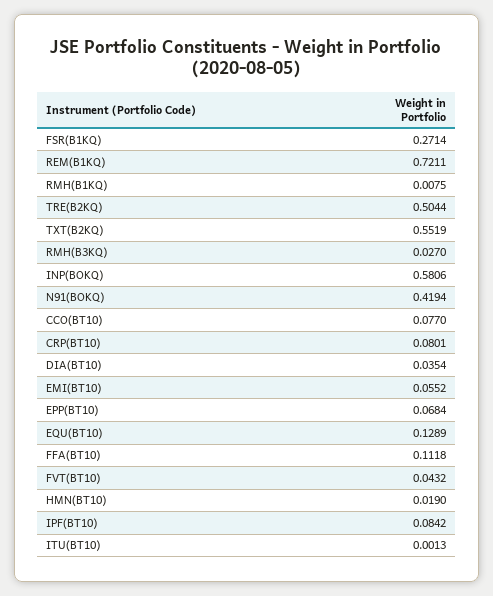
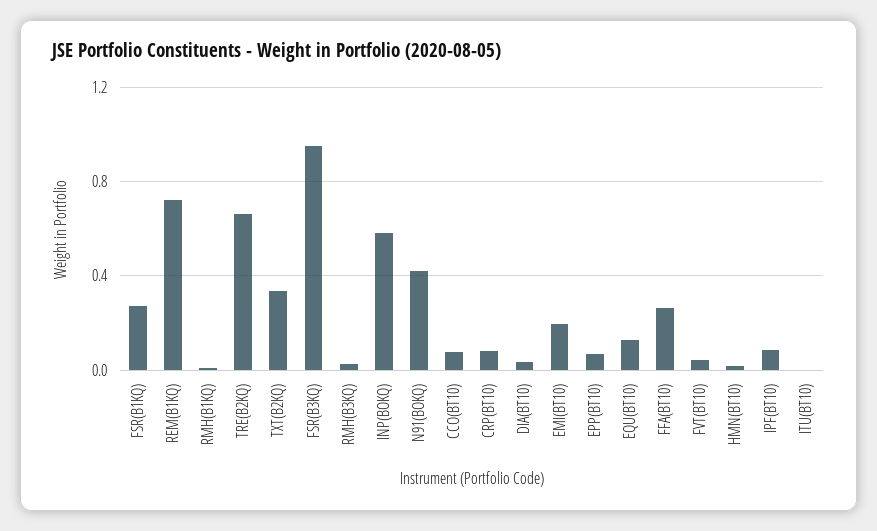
TRE(B2KQ): 0.5044 -> 0.65
TXT(B2KQ): 0.5519 -> 0.35
EMI(BT10): 0.0552 -> 0.2
FFA(BT10): 0.1118 -> 0.25
FSR(B3KQ): none -> 0.95

